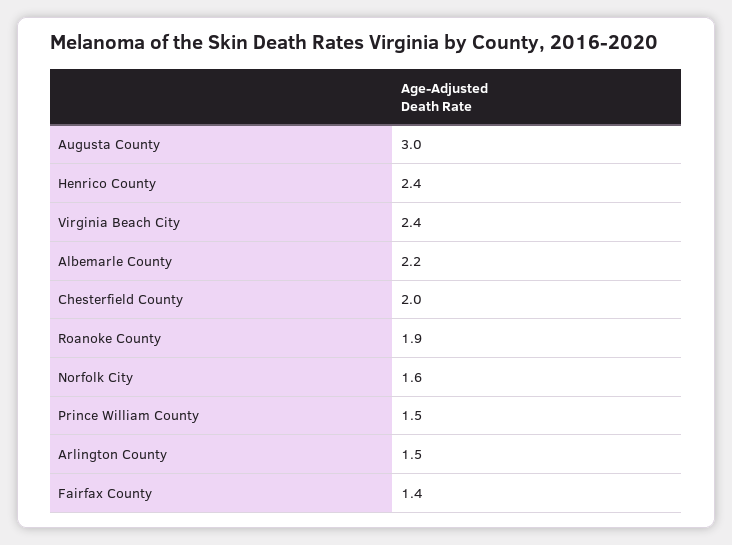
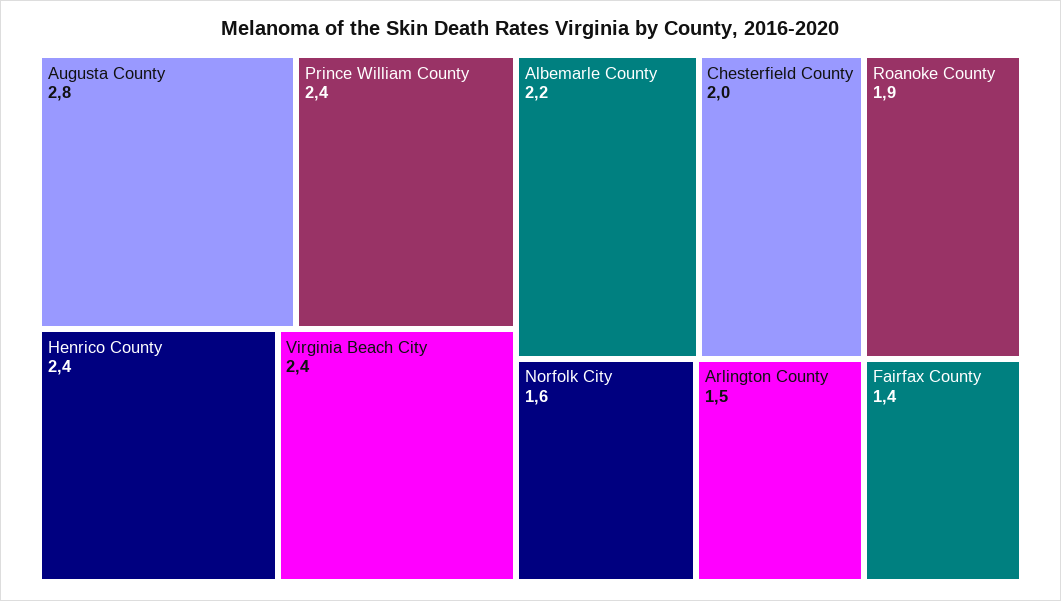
Augusta County: 3 -> 2.8
Prince William County: 1.5 -> 2.4

